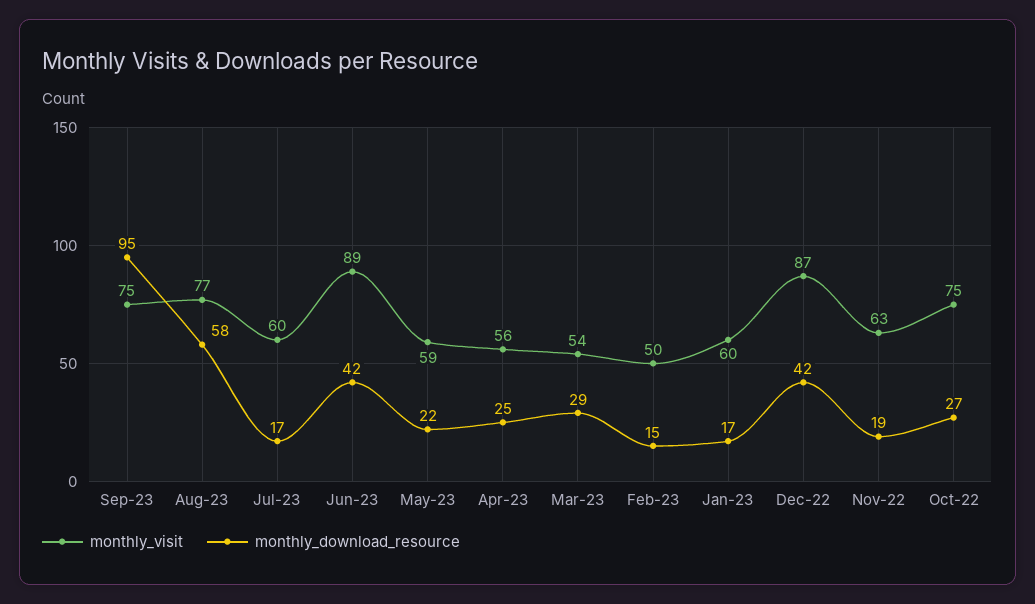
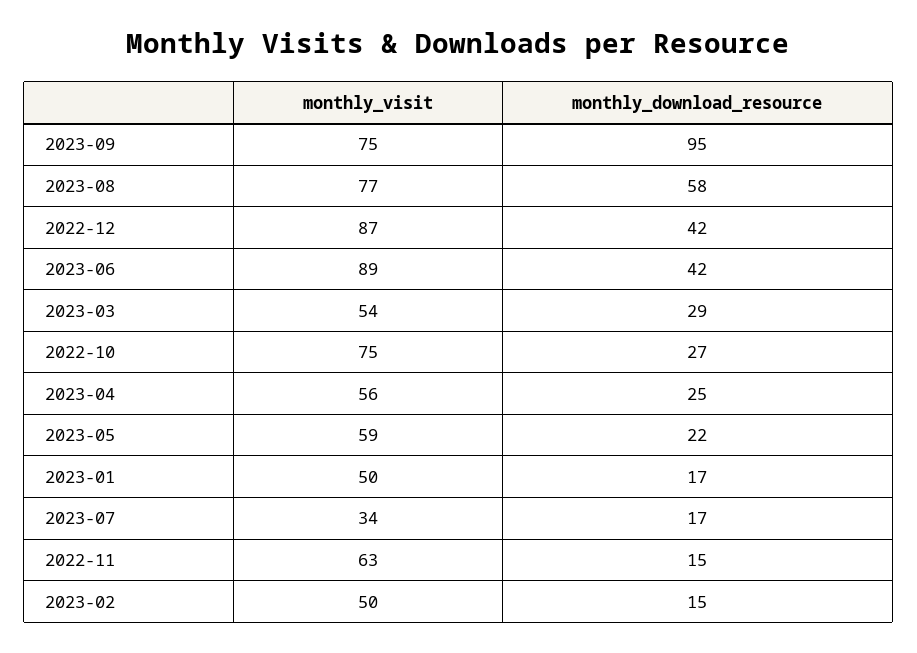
monthly_visit, Jul-23: 60 -> 34
monthly_visit, Jan-23: 60 -> 50
monthly_download_resource, Nov-22: 19 -> 15

